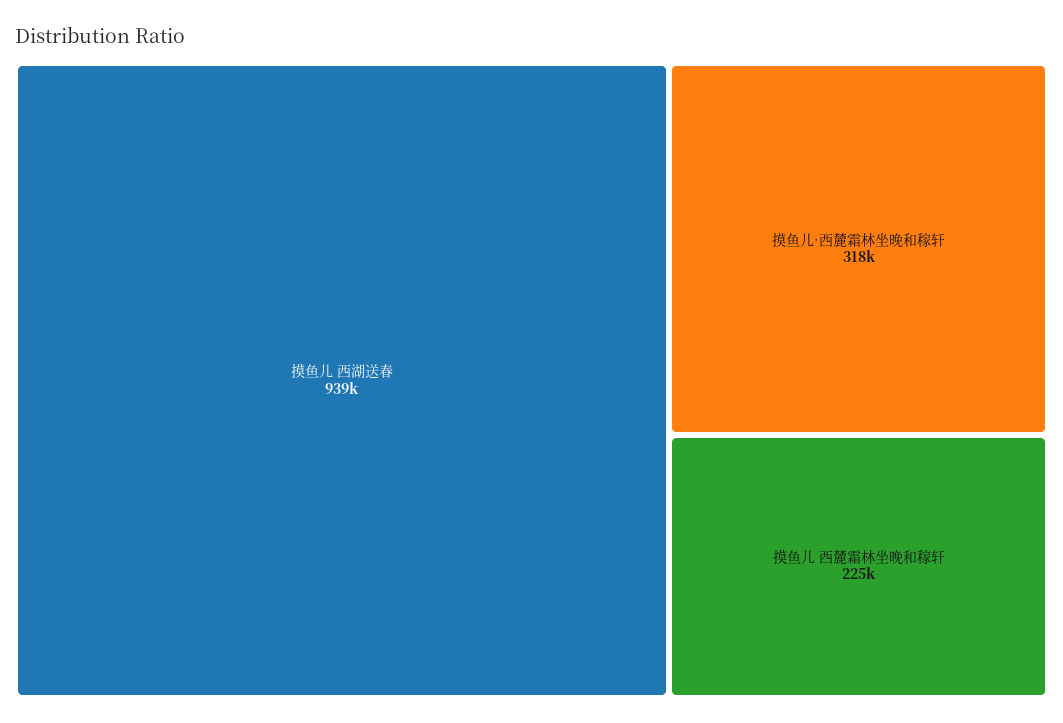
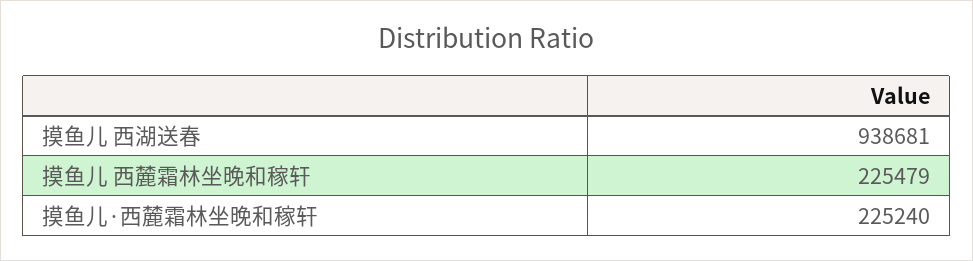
摸鱼儿·西麓霜林坐晚和稼轩: 318000 -> 225240

